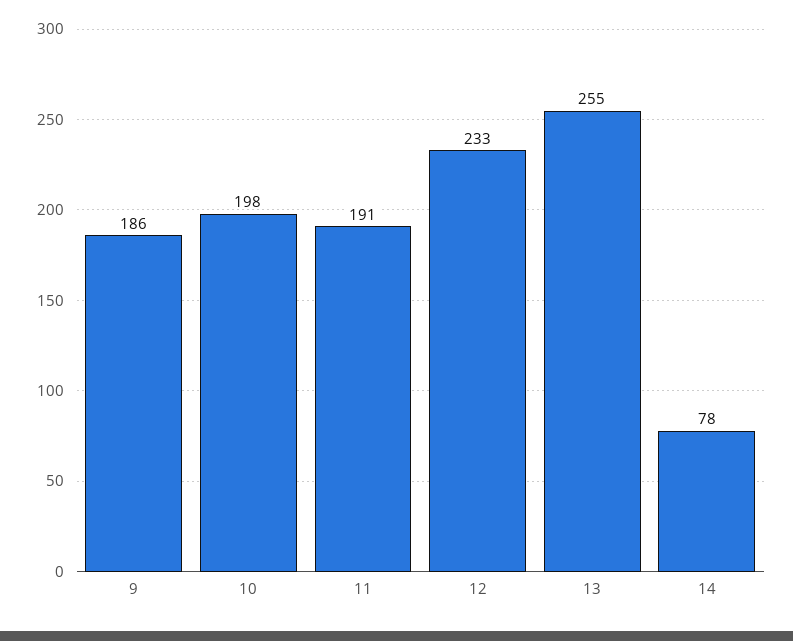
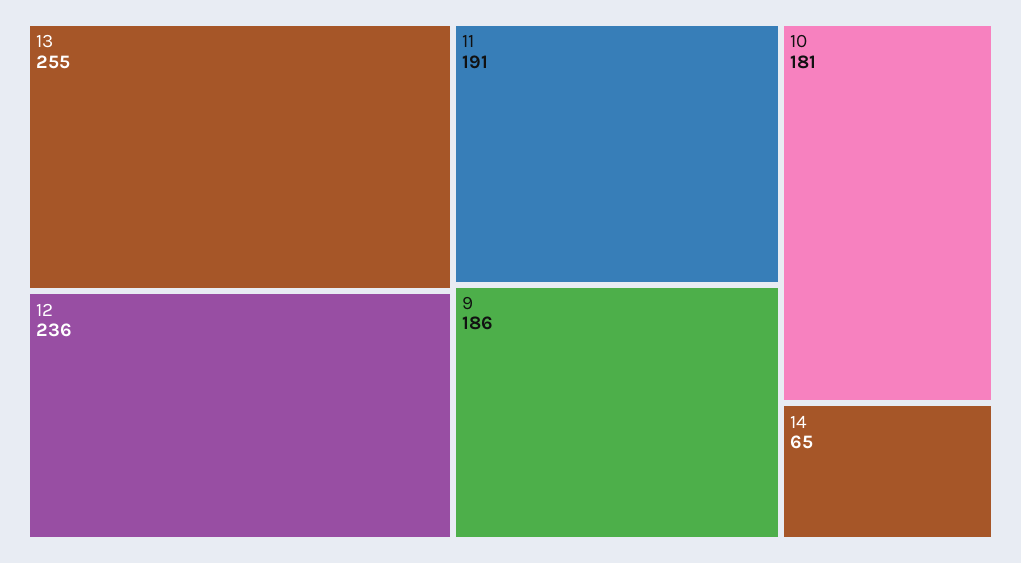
10: 198 -> 181
12: 233 -> 236
14: 78 -> 65

